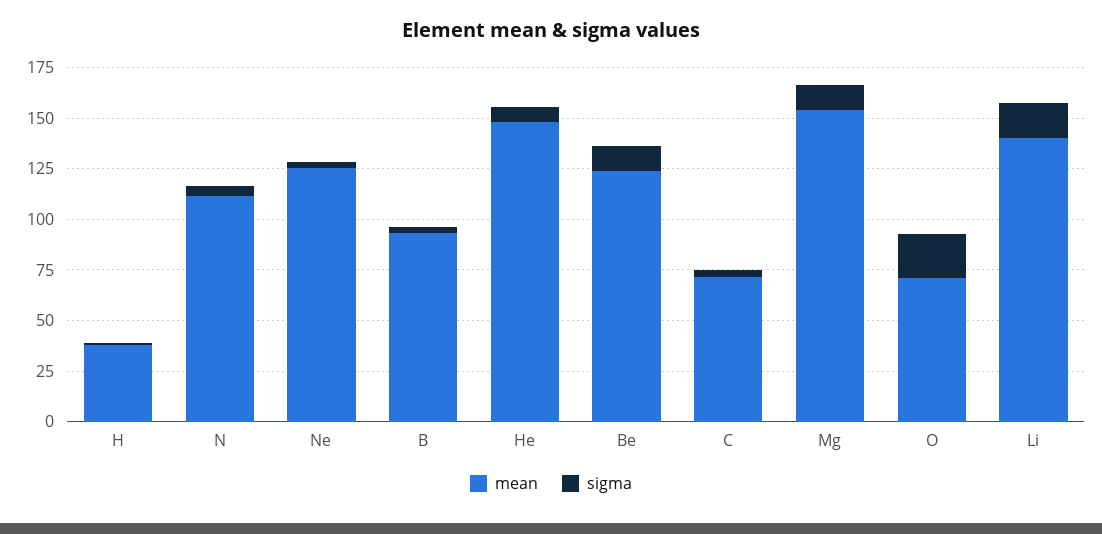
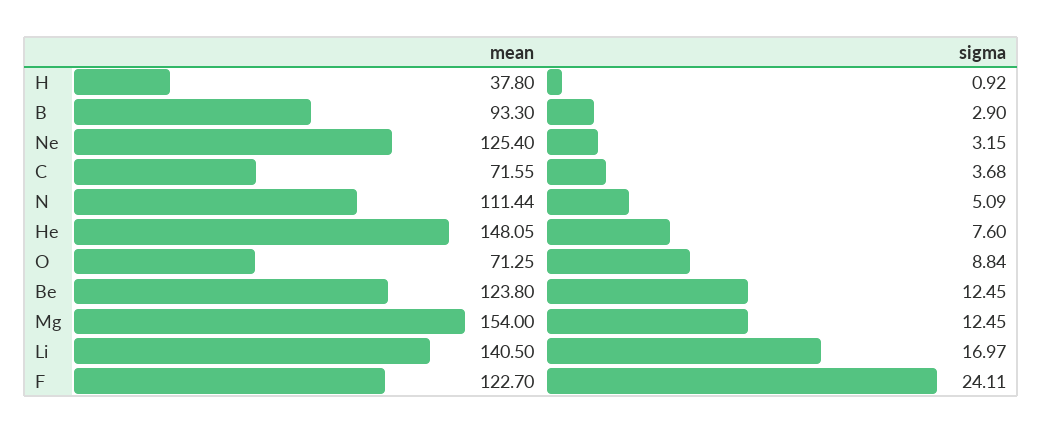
sigma, O: 20 -> 8.84
mean, F: none -> 122.7
sigma, F: none -> 24.11

